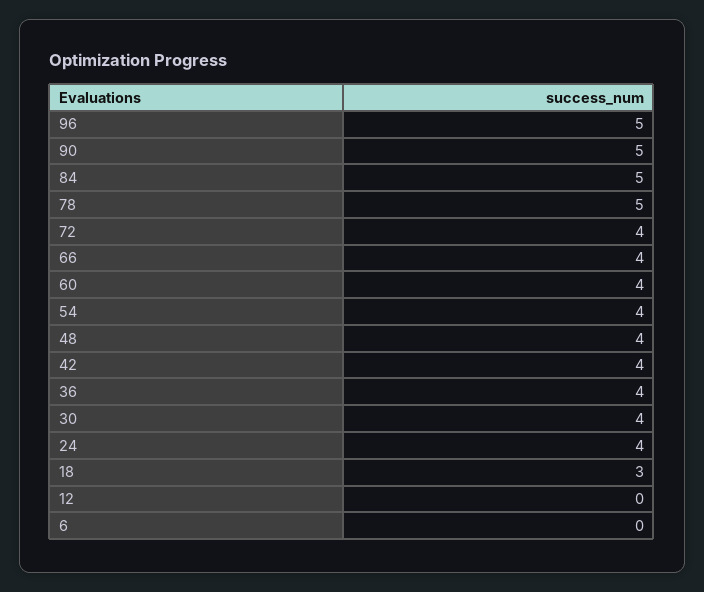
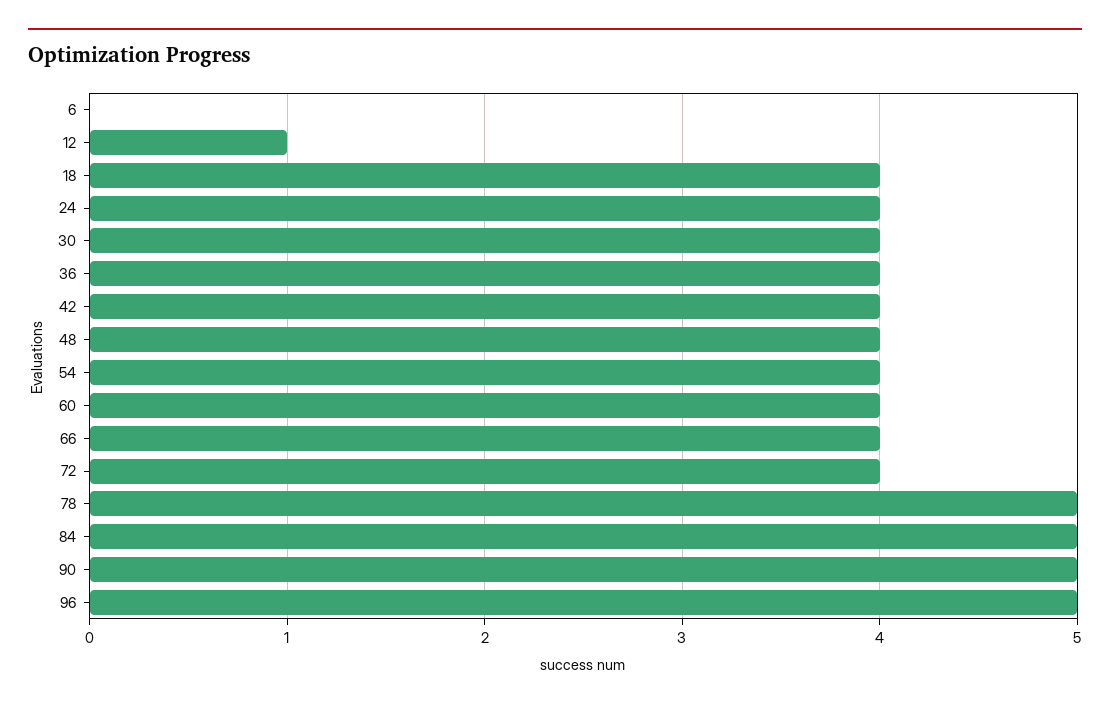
18: 3 -> 4
12: 0 -> 1

